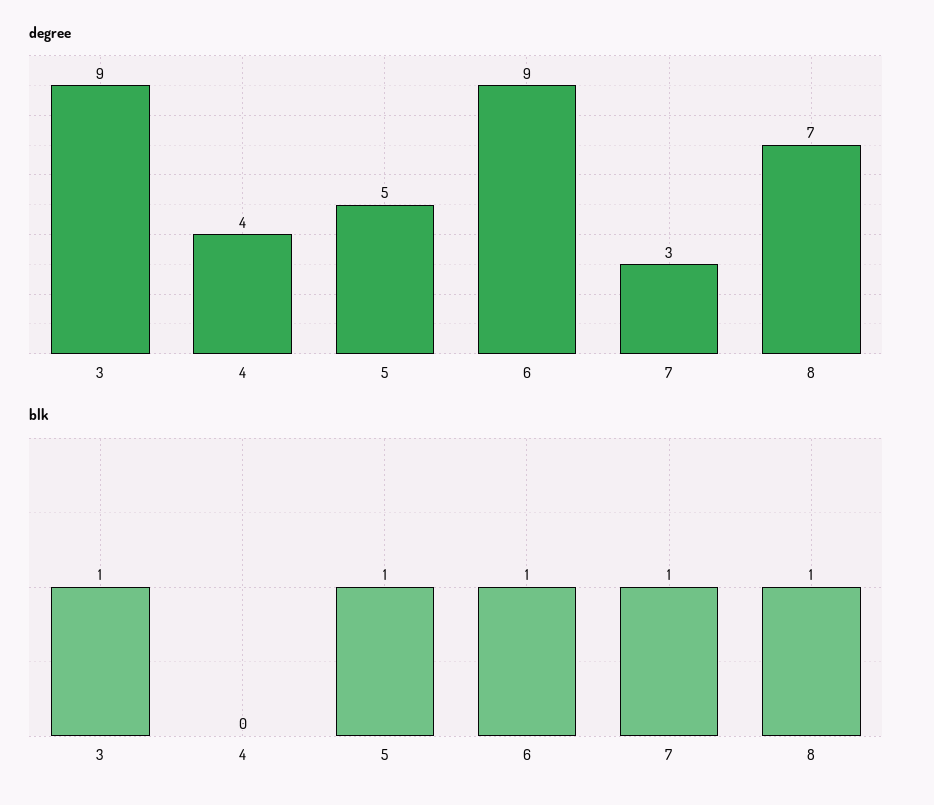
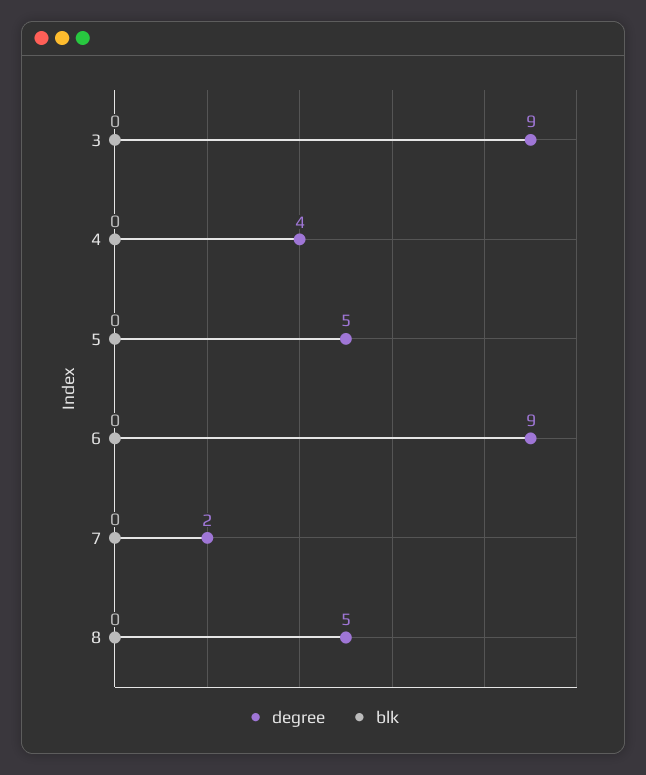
degree, 7: 3 -> 2
degree, 8: 7 -> 5
blk, 3: 1 -> 0
blk, 5: 1 -> 0
blk, 6: 1 -> 0
blk, 7: 1 -> 0
blk, 8: 1 -> 0

